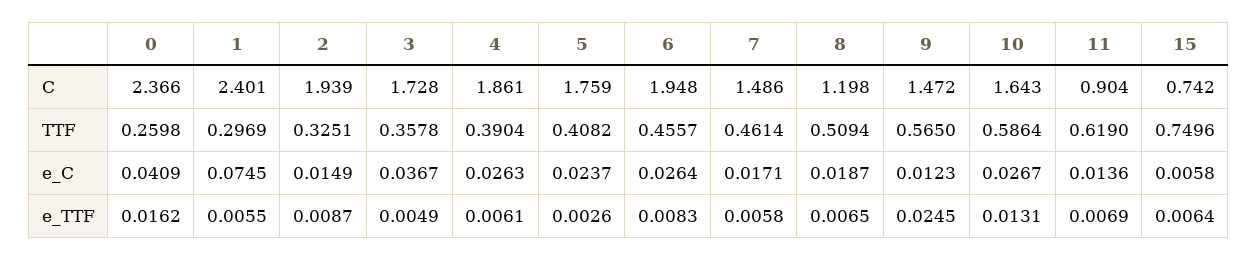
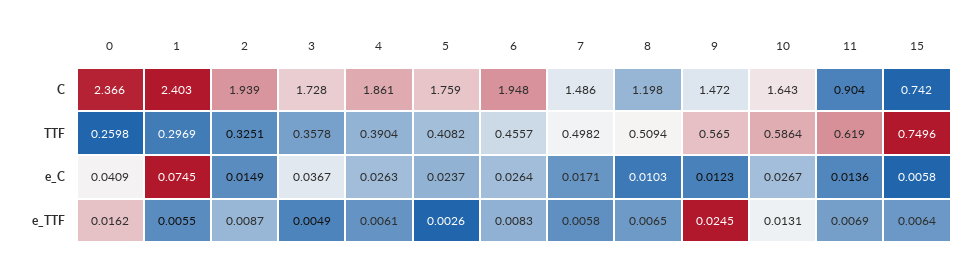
1, C: 2.401 -> 2.403
7, TTF: 0.4614 -> 0.4982
8, e_C: 0.0187 -> 0.0103

